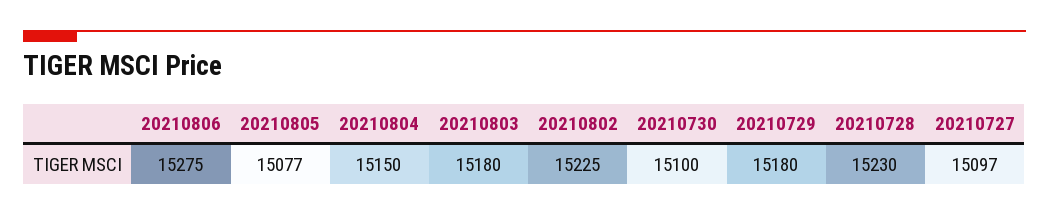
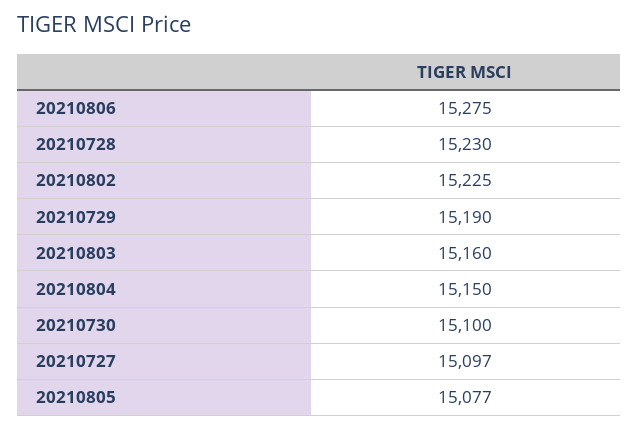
20210803: 15180 -> 15160
20210729: 15180 -> 15190

